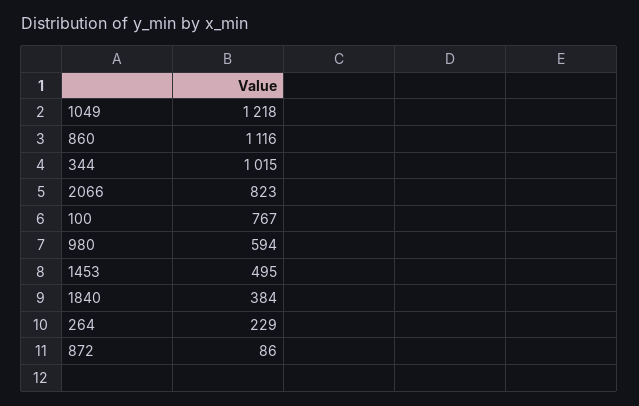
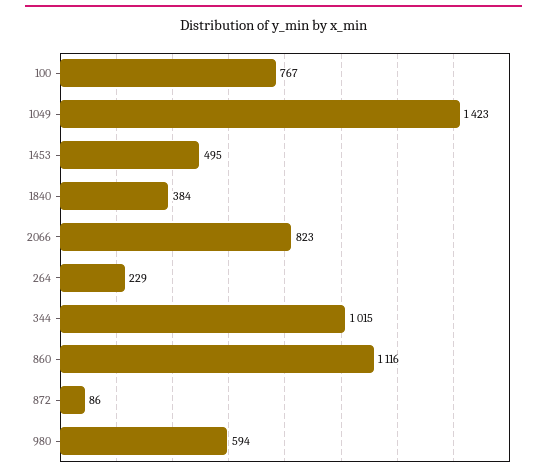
1049: 1218 -> 1423

